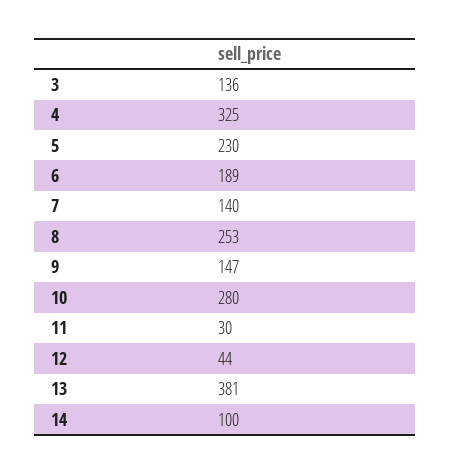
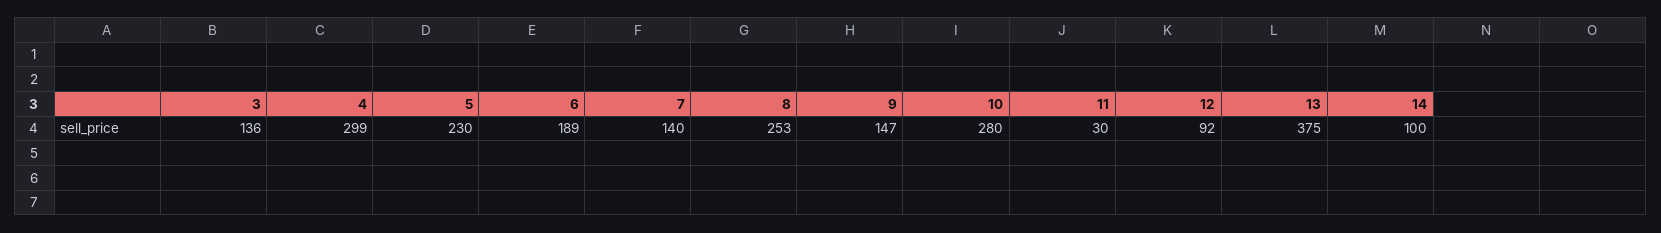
4: 325 -> 299
12: 44 -> 92
13: 381 -> 375

